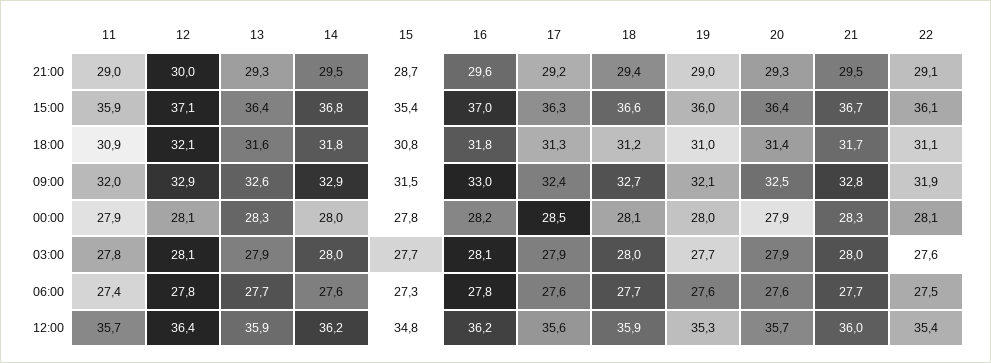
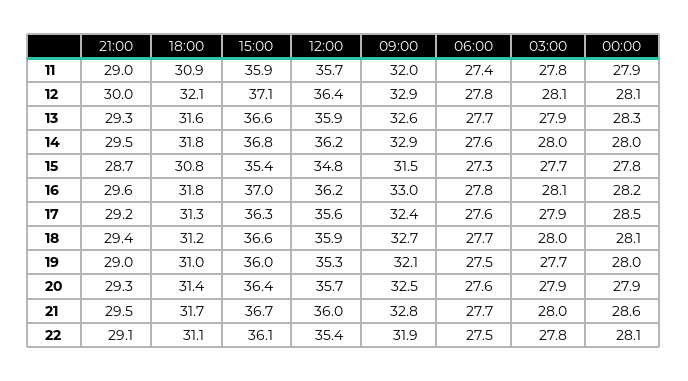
13, 15:00: 36.4 -> 36.6
21, 00:00: 28.3 -> 28.6
22, 03:00: 27.6 -> 27.8
19, 06:00: 27.6 -> 27.5

